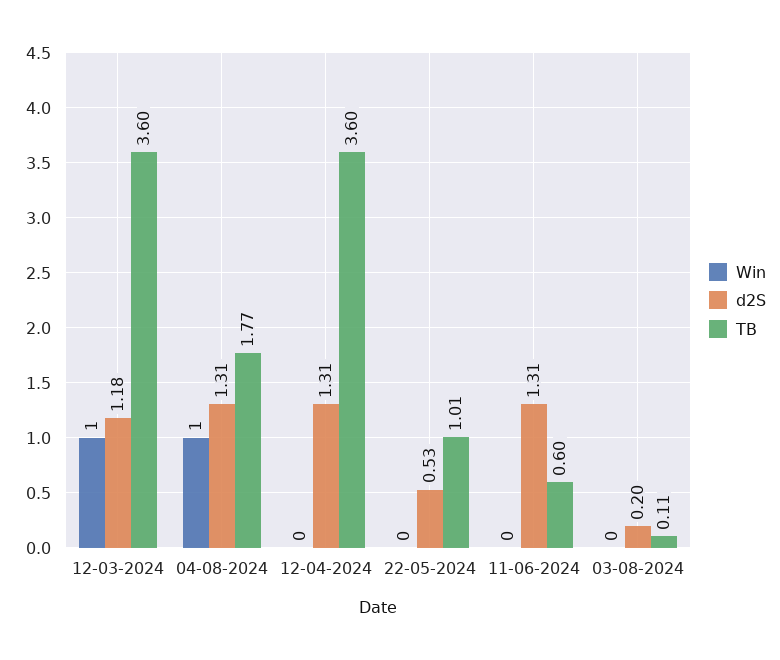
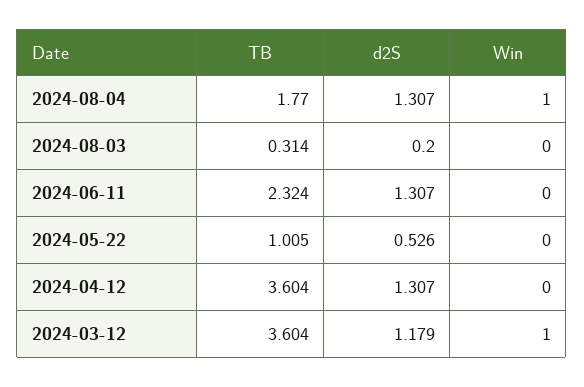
TB, 11-06-2024: 0.6 -> 2.324
TB, 03-08-2024: 0.11 -> 0.314

